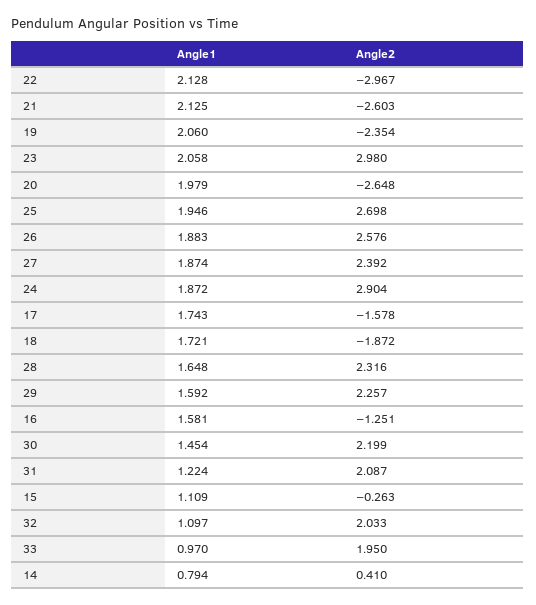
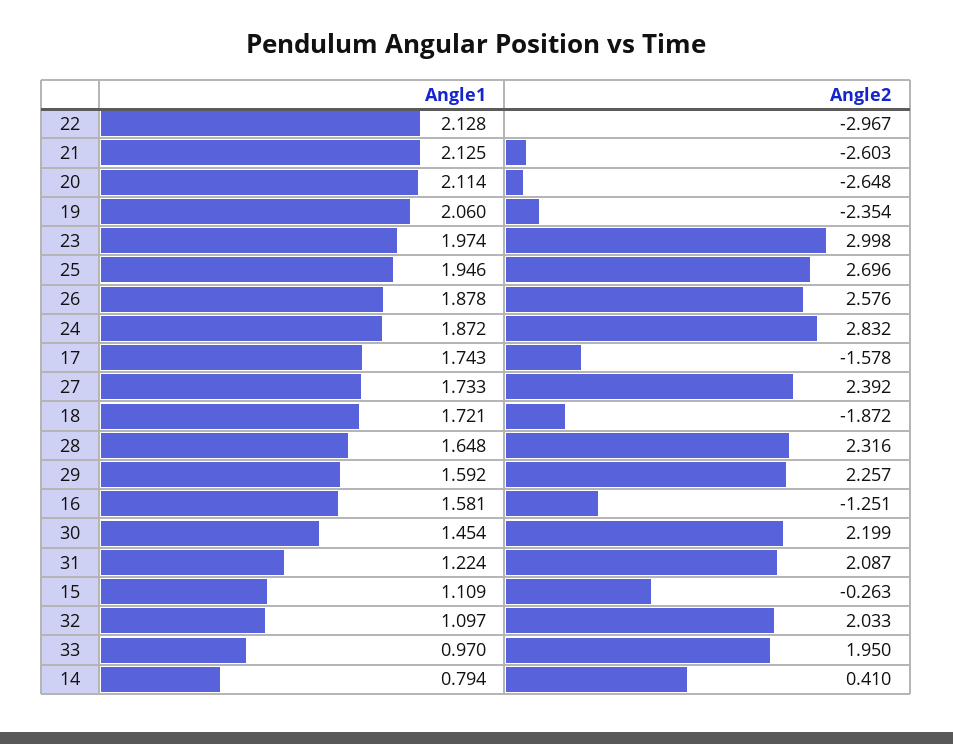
Angle1, 23: 2.058 -> 1.974
Angle2, 23: 2.98 -> 2.998
Angle1, 20: 1.979 -> 2.114
Angle2, 25: 2.698 -> 2.696
Angle1, 26: 1.883 -> 1.878
Angle1, 27: 1.874 -> 1.733
Angle2, 24: 2.904 -> 2.832

